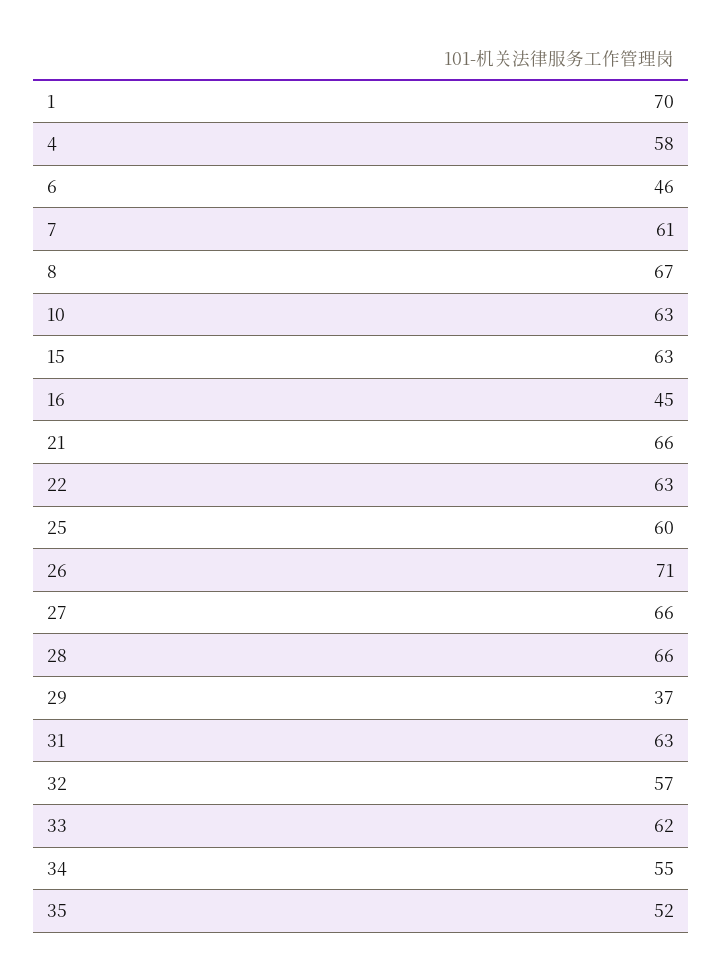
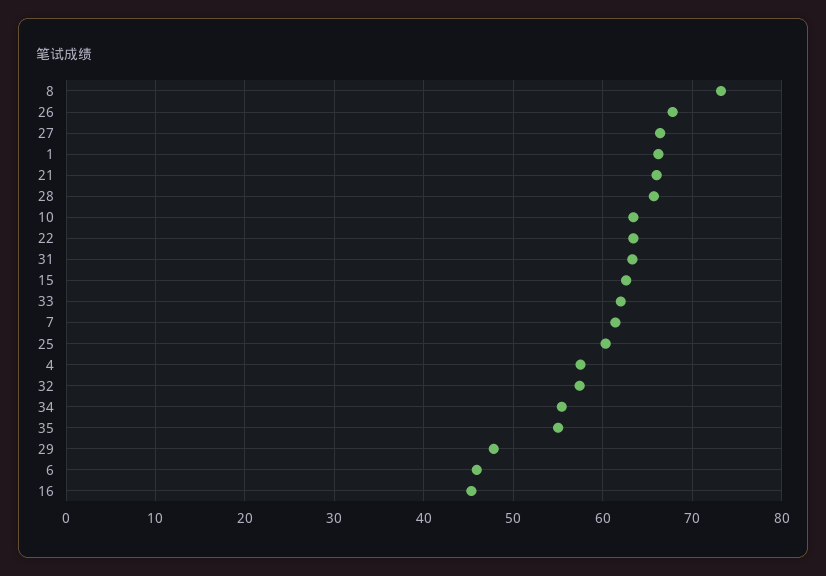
1: 70 -> 66
8: 67 -> 73
26: 71 -> 68
29: 37 -> 48
35: 52 -> 55

